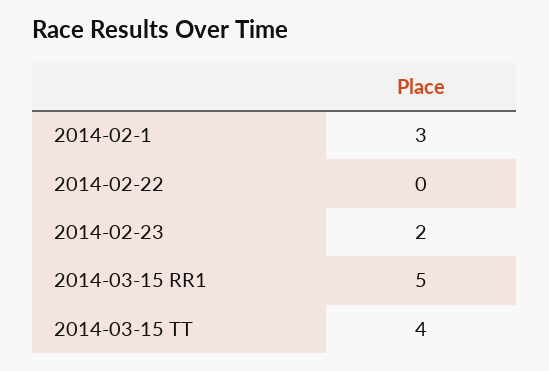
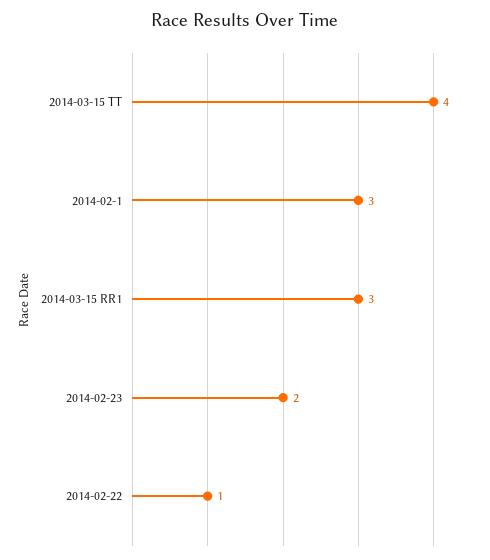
2014-02-22: 0 -> 1
2014-03-15 RR1: 5 -> 3

